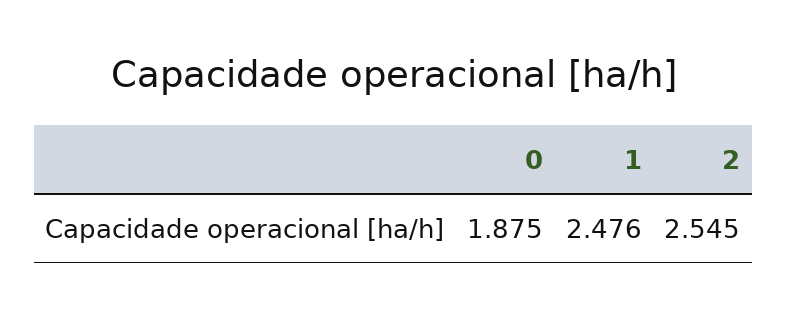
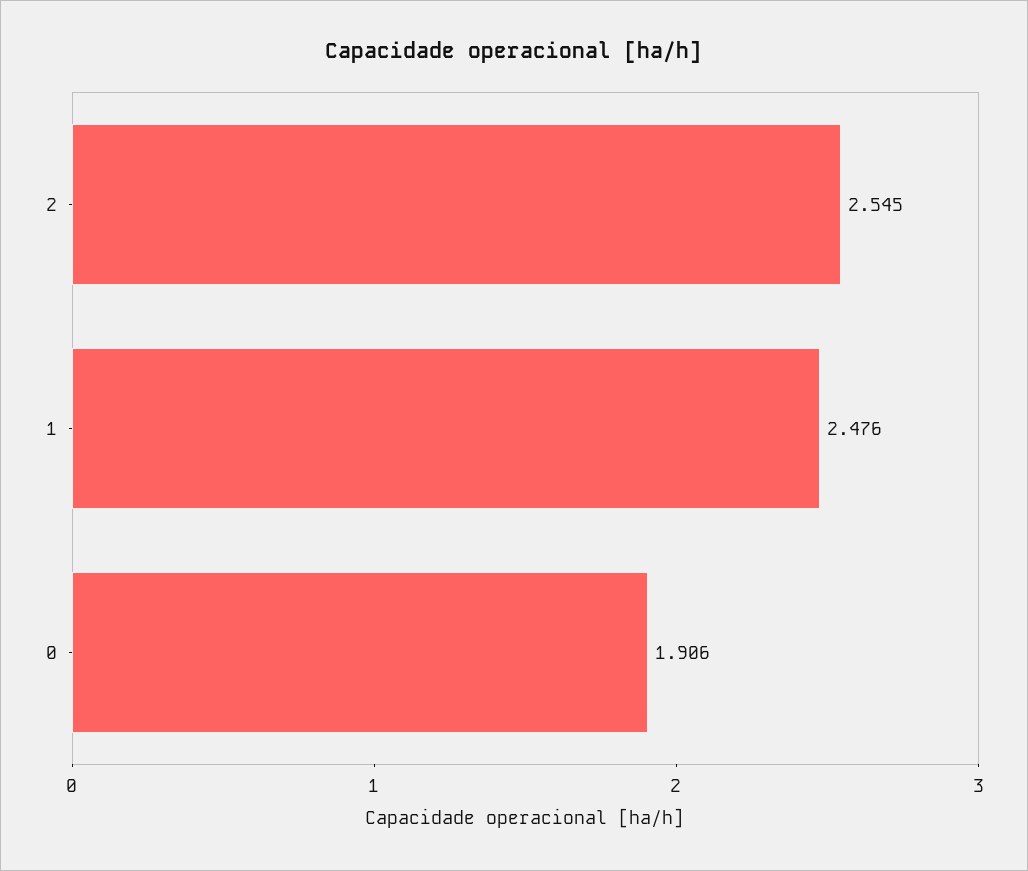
0: 1.875 -> 1.906

